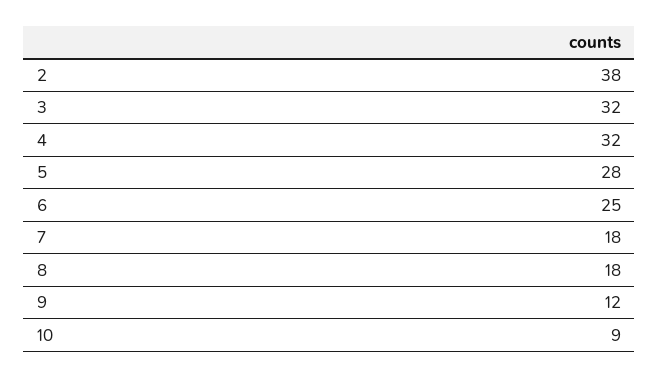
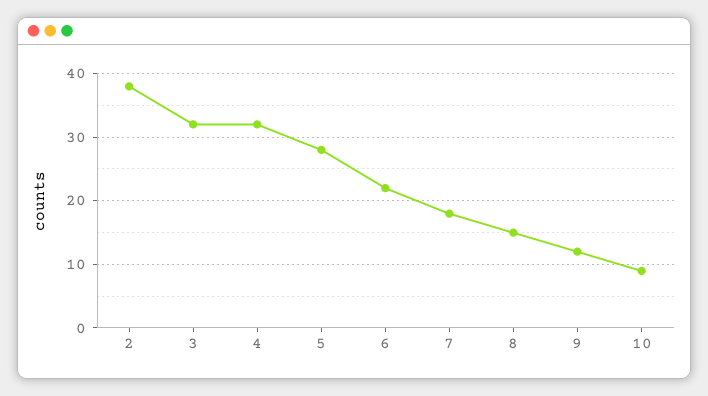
6: 25 -> 22
8: 18 -> 15

